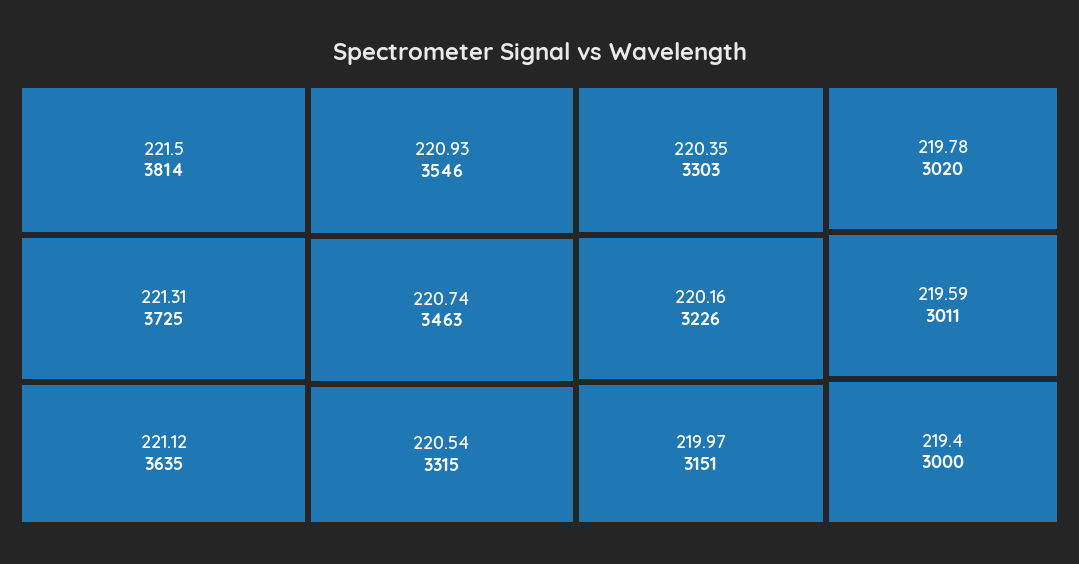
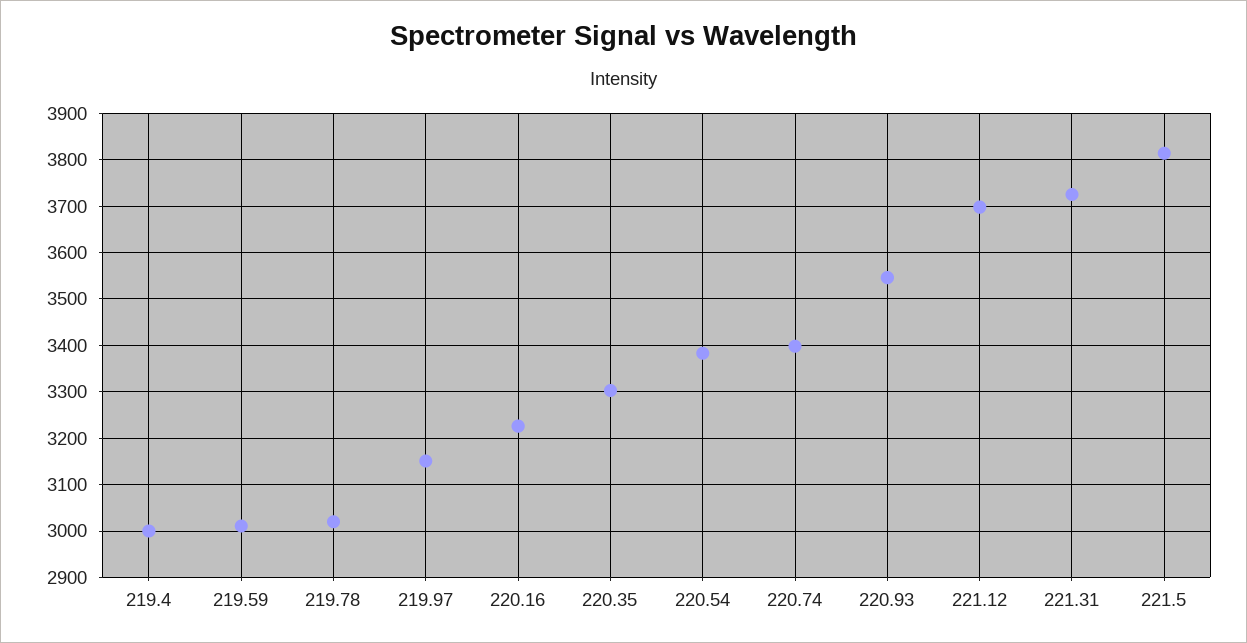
221.12: 3635 -> 3700
220.74: 3463 -> 3400
220.54: 3315 -> 3380

